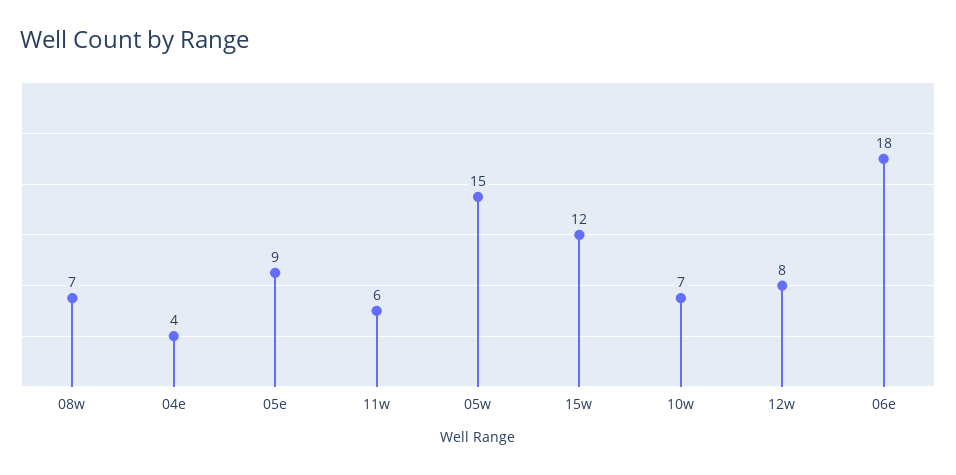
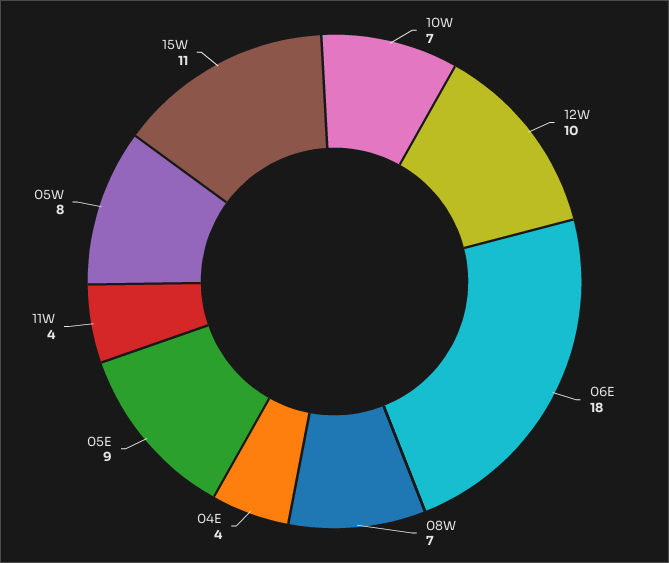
11w: 6 -> 4
05w: 15 -> 8
15w: 12 -> 11
12w: 8 -> 10

